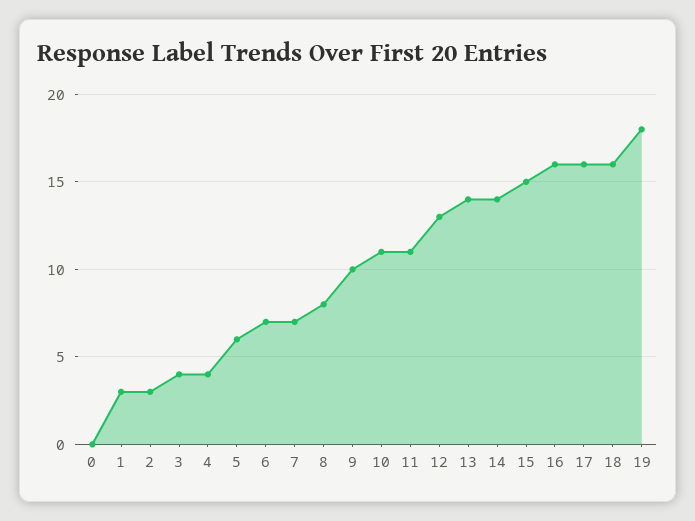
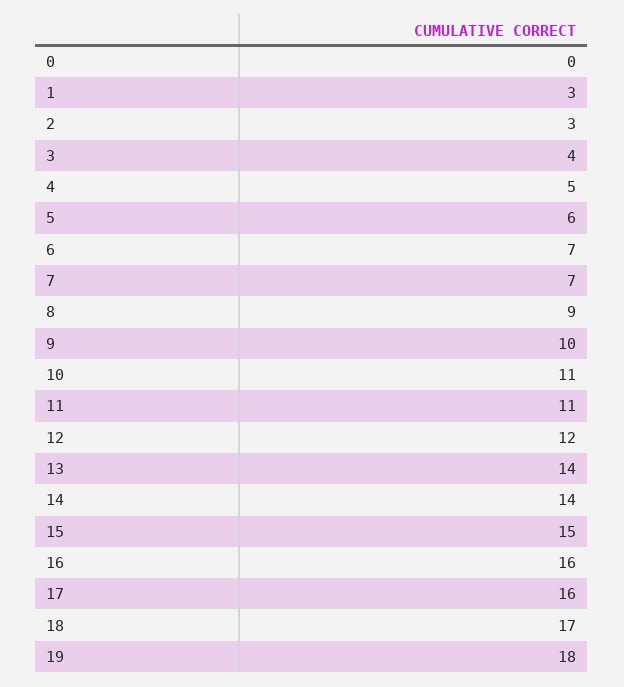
4: 4 -> 5
8: 8 -> 9
12: 13 -> 12
18: 16 -> 17

